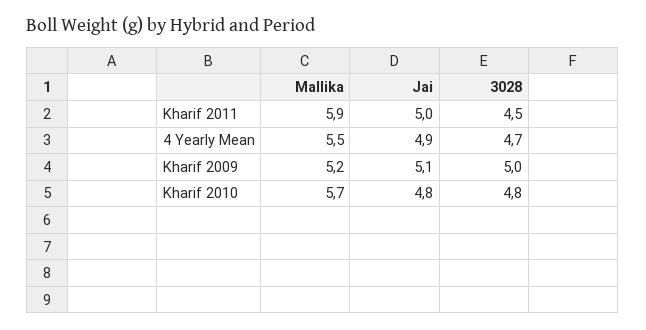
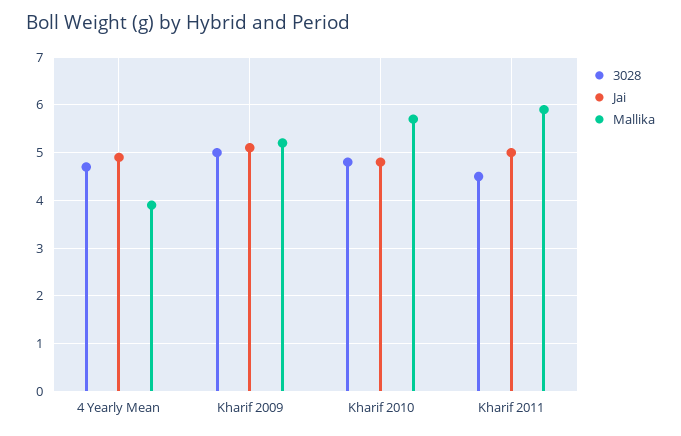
Mallika, 4 Yearly Mean: 5.5 -> 4

